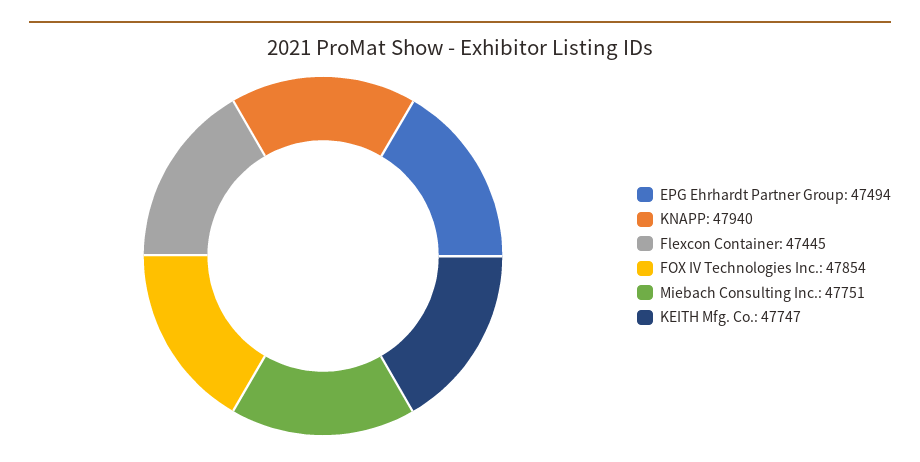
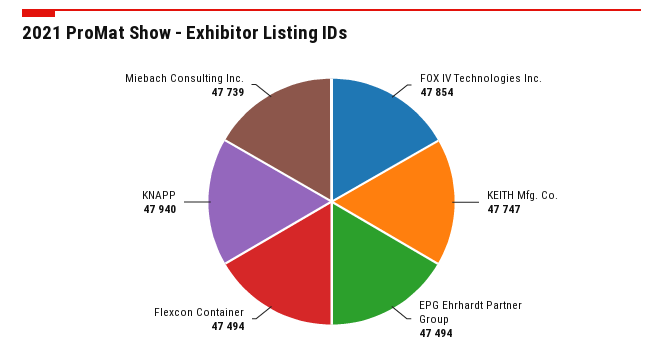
Flexcon Container: 47445 -> 47494
Miebach Consulting Inc.: 47751 -> 47739

